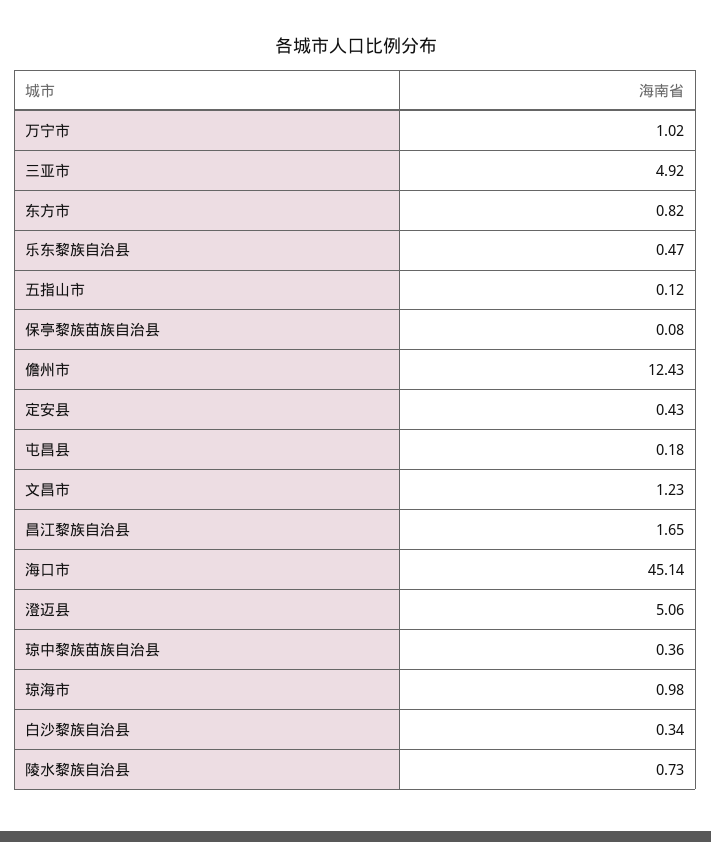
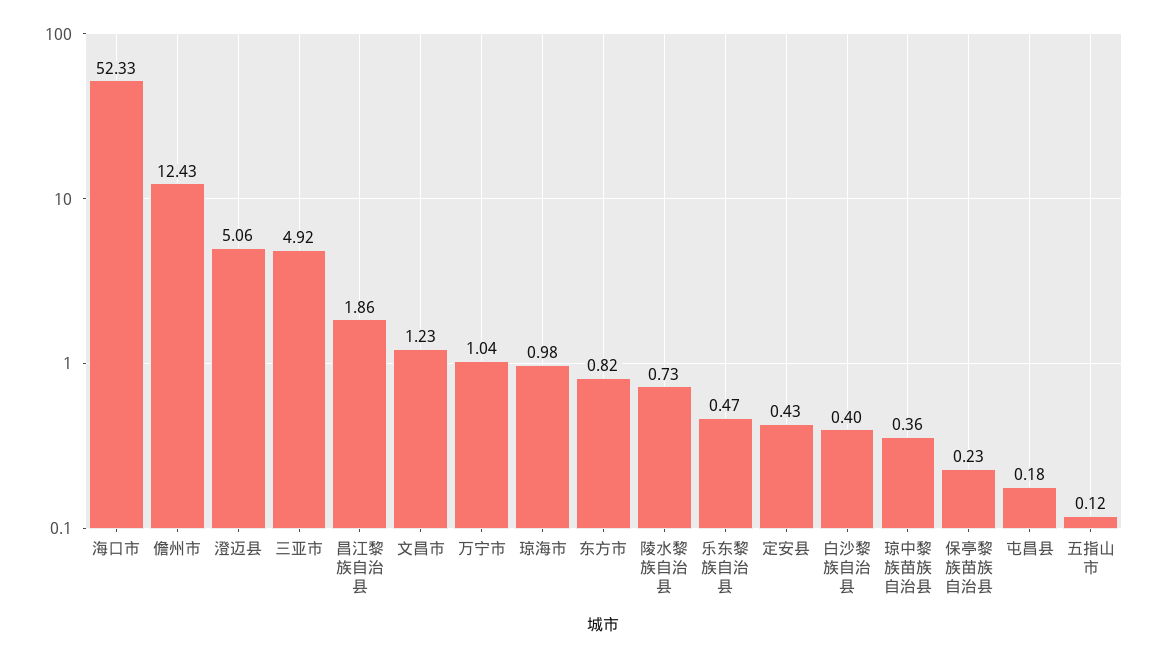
万宁市: 1.02 -> 1.04
保亭黎族苗族自治县: 0.08 -> 0.23
昌江黎族自治县: 1.65 -> 1.86
海口市: 45.14 -> 52.33
白沙黎族自治县: 0.34 -> 0.4

